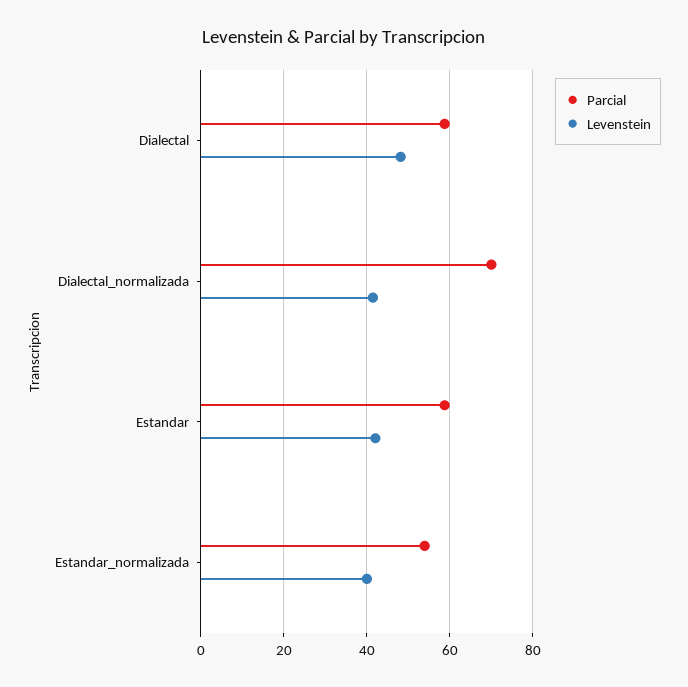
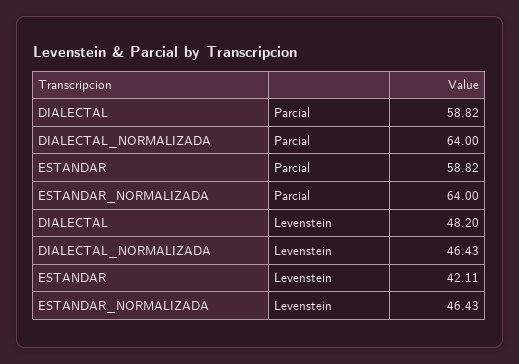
Parcial, Dialectal_normalizada: 70 -> 64
Levenstein, Dialectal_normalizada: 42 -> 46.43
Parcial, Estandar_normalizada: 54 -> 64
Levenstein, Estandar_normalizada: 40 -> 46.43

